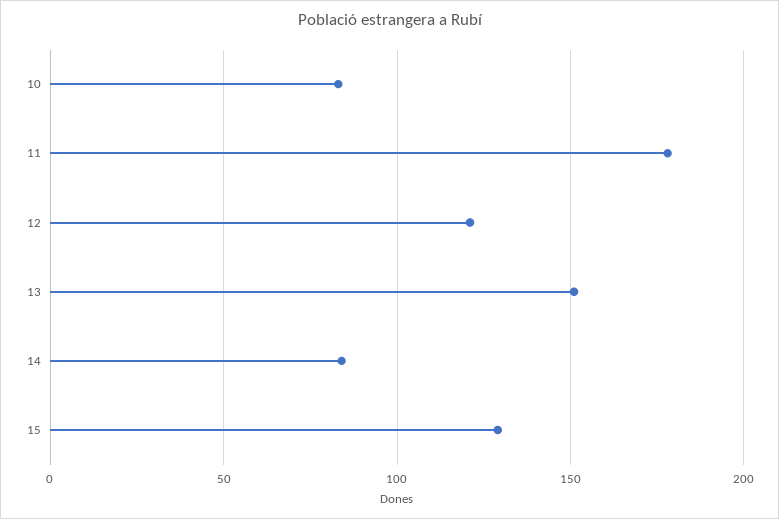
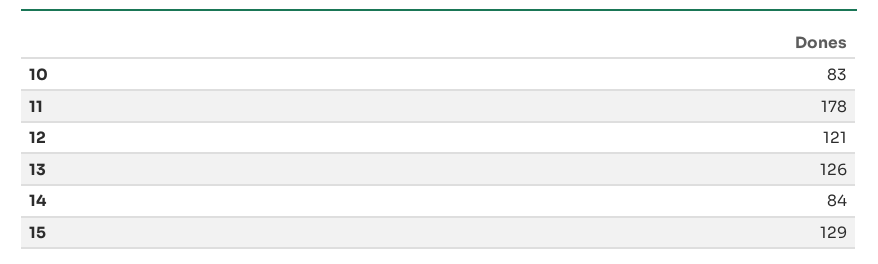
13: 150 -> 126

